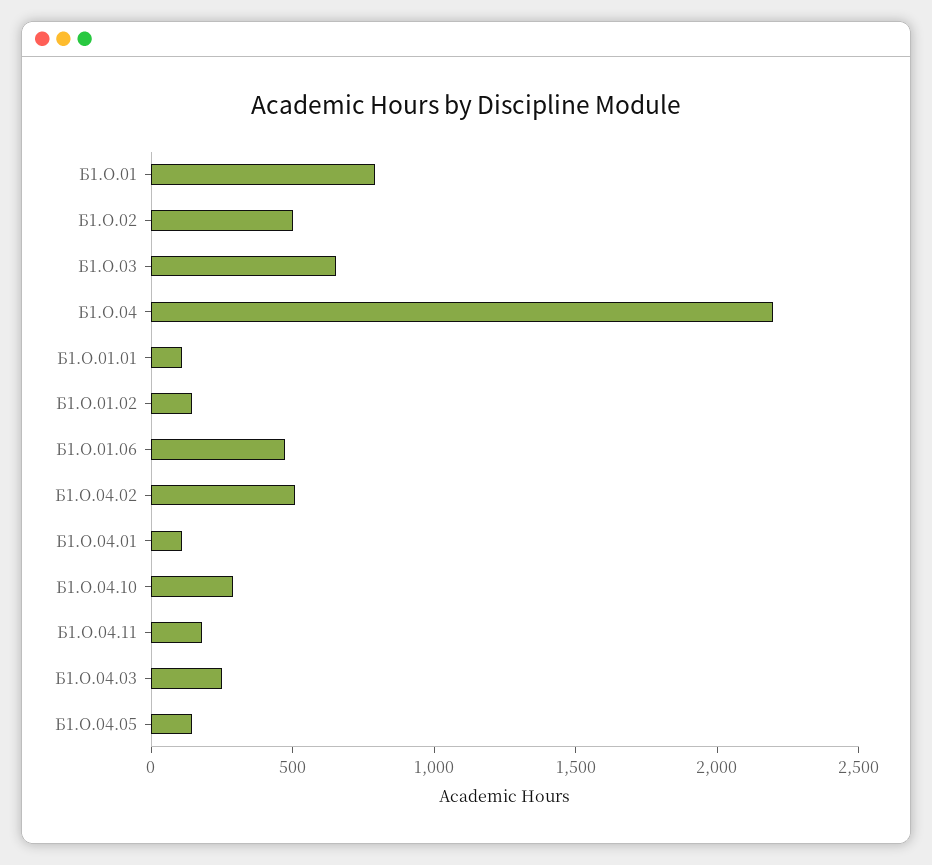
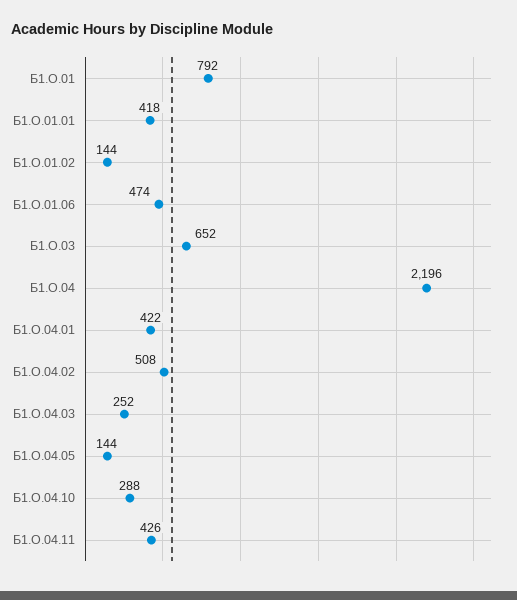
Б1.О.02: 500 -> none
Б1.О.01.01: 100 -> 418
Б1.О.04.01: 100 -> 422
Б1.О.04.11: 200 -> 426

